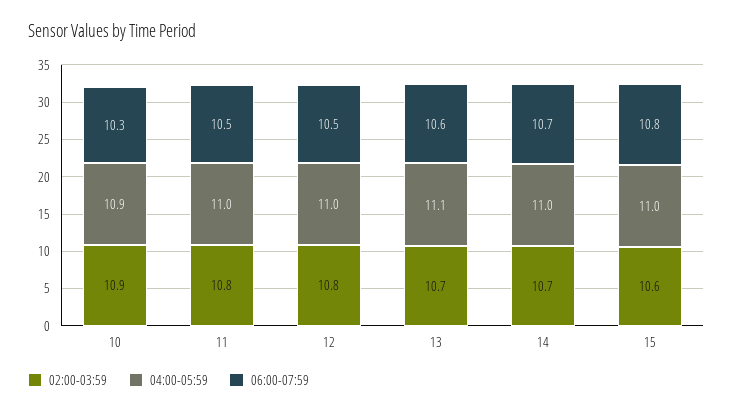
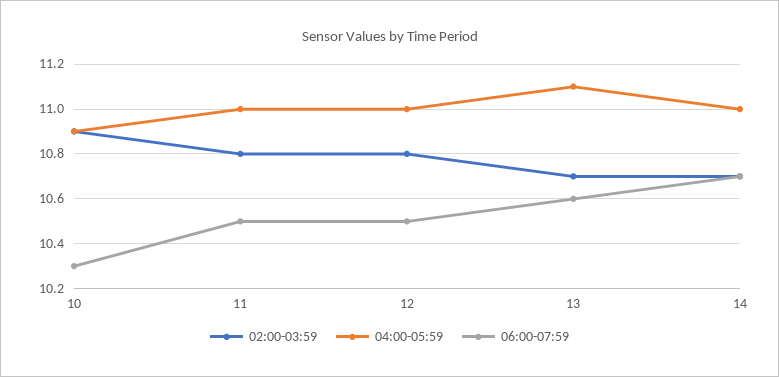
02:00-03:59, 15: 10.6 -> none
04:00-05:59, 15: 11 -> none
06:00-07:59, 15: 10.8 -> none

